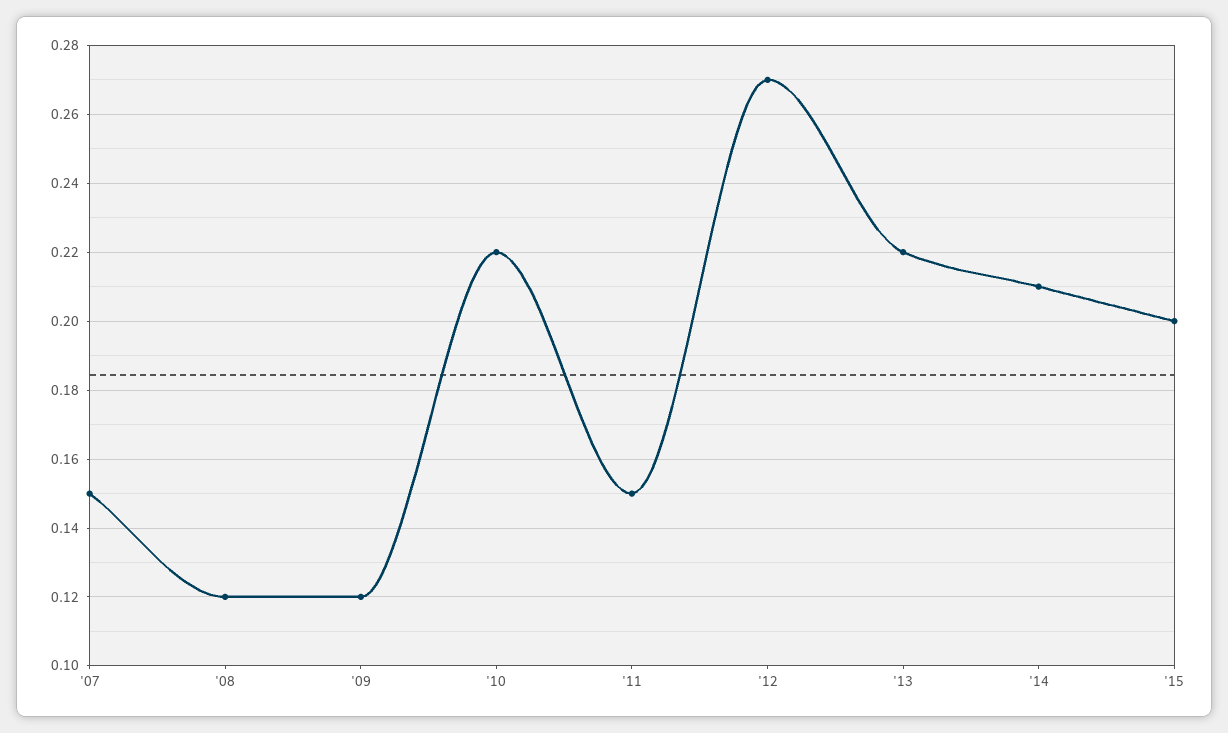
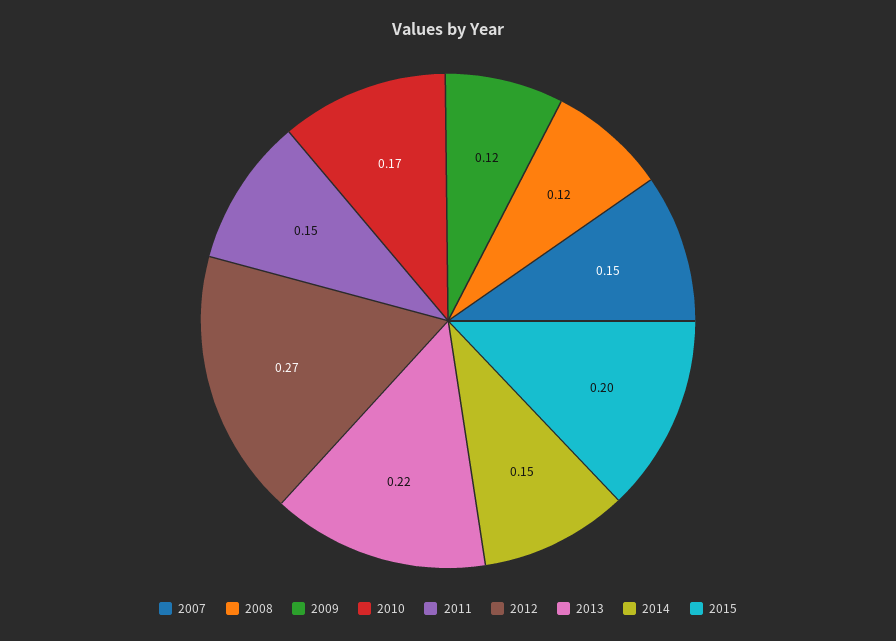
'10: 0.22 -> 0.17
'14: 0.21 -> 0.15

